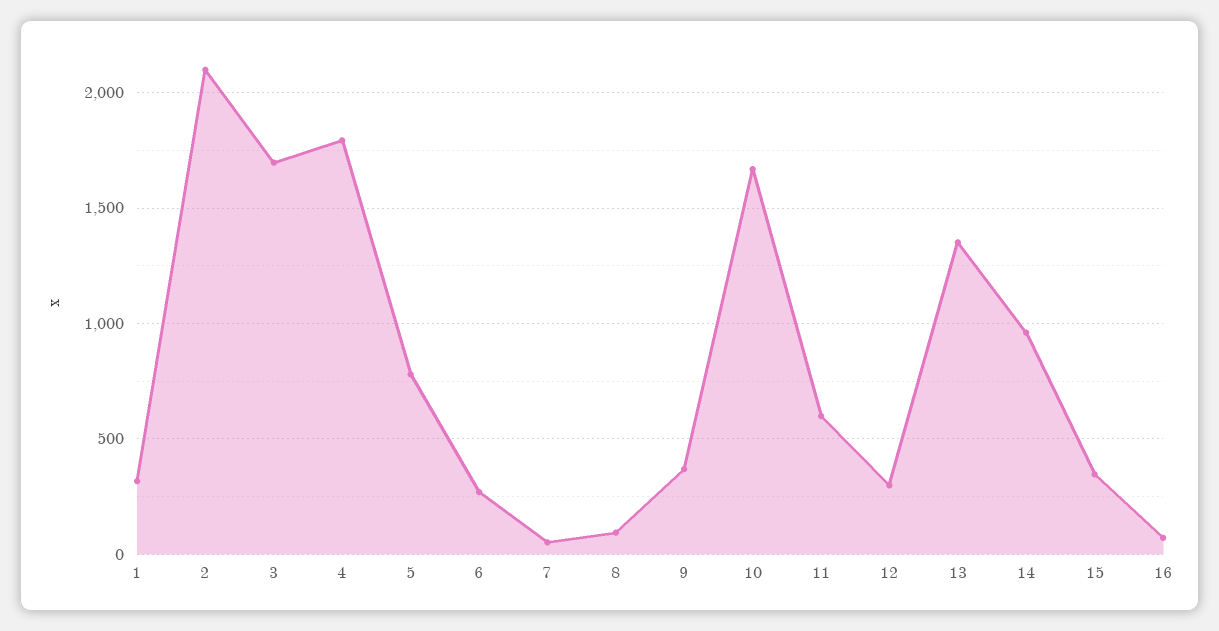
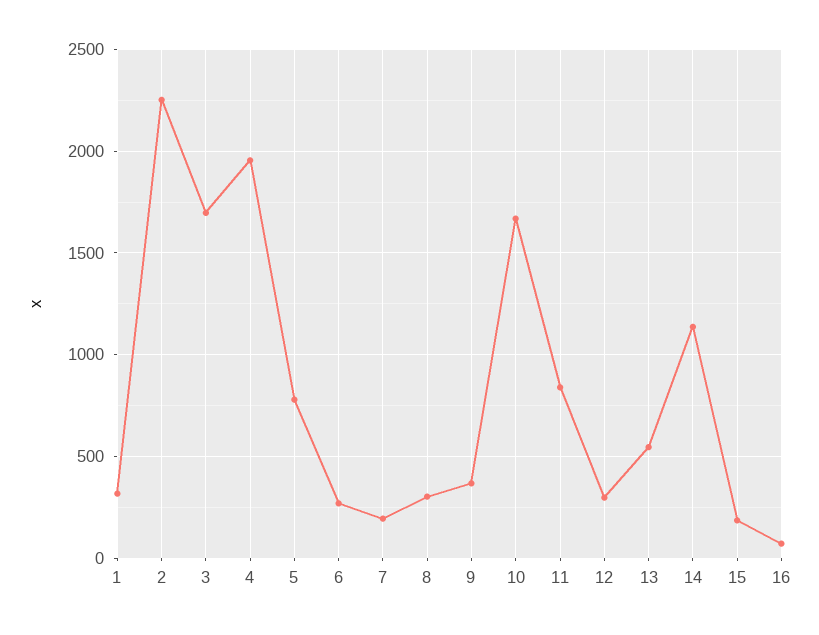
2: 2100 -> 2250
4: 1800 -> 1950
7: 50 -> 200
8: 100 -> 300
11: 600 -> 850
13: 1350 -> 550
14: 950 -> 1150
15: 350 -> 200

